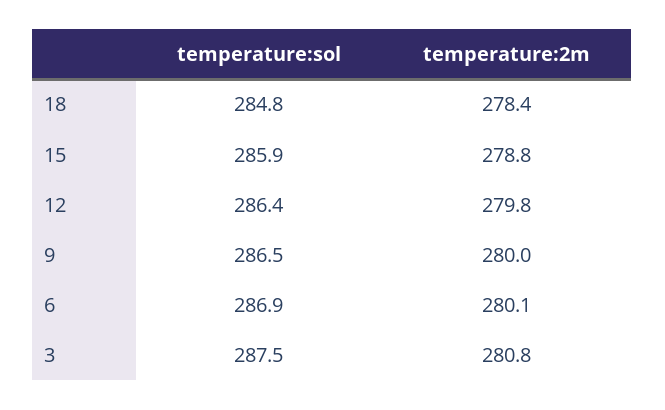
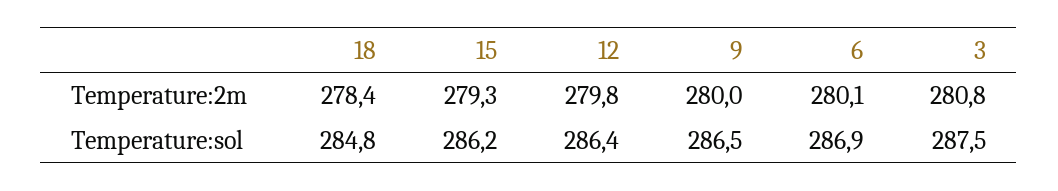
temperature:sol, 15: 285.9 -> 286.2
temperature:2m, 15: 278.8 -> 279.3

